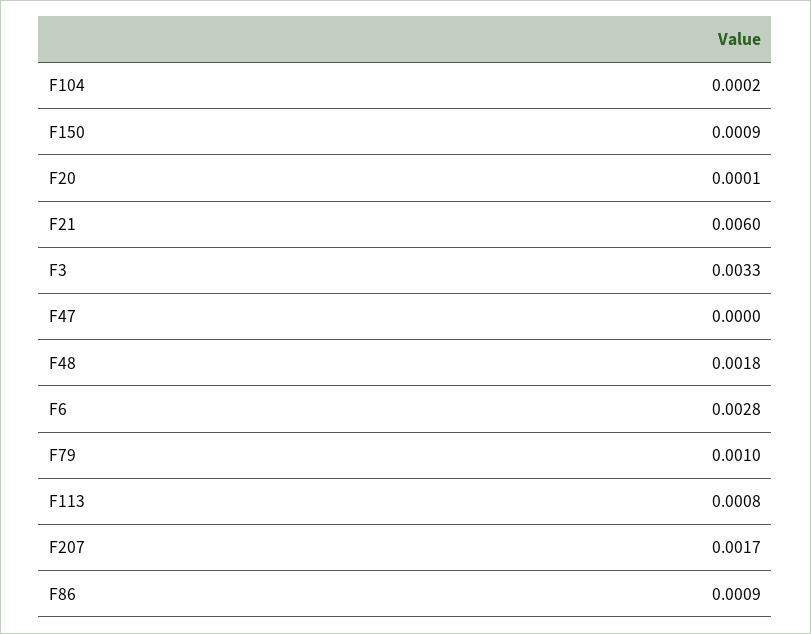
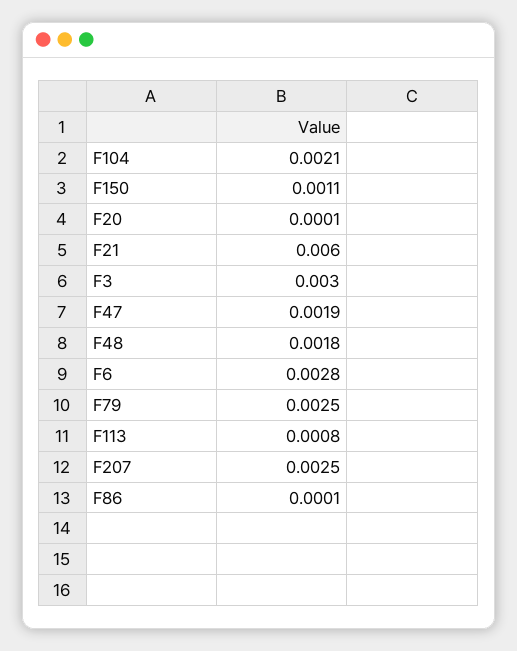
F104: 0.0002 -> 0.0021
F150: 0.0009 -> 0.0011
F3: 0.0033 -> 0.003
F47: 0 -> 0.0019
F79: 0.001 -> 0.0025
F207: 0.0017 -> 0.0025
F86: 0.0009 -> 0.0001

